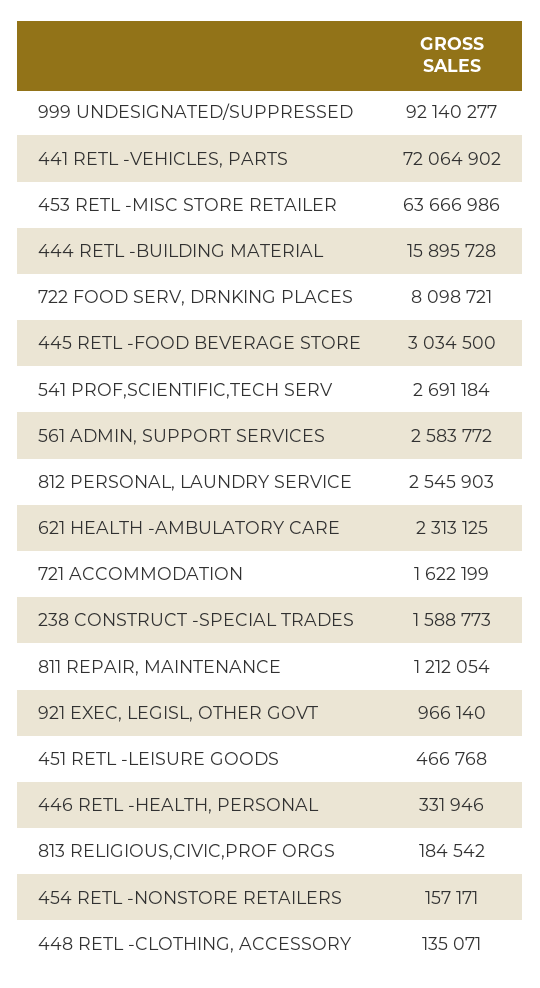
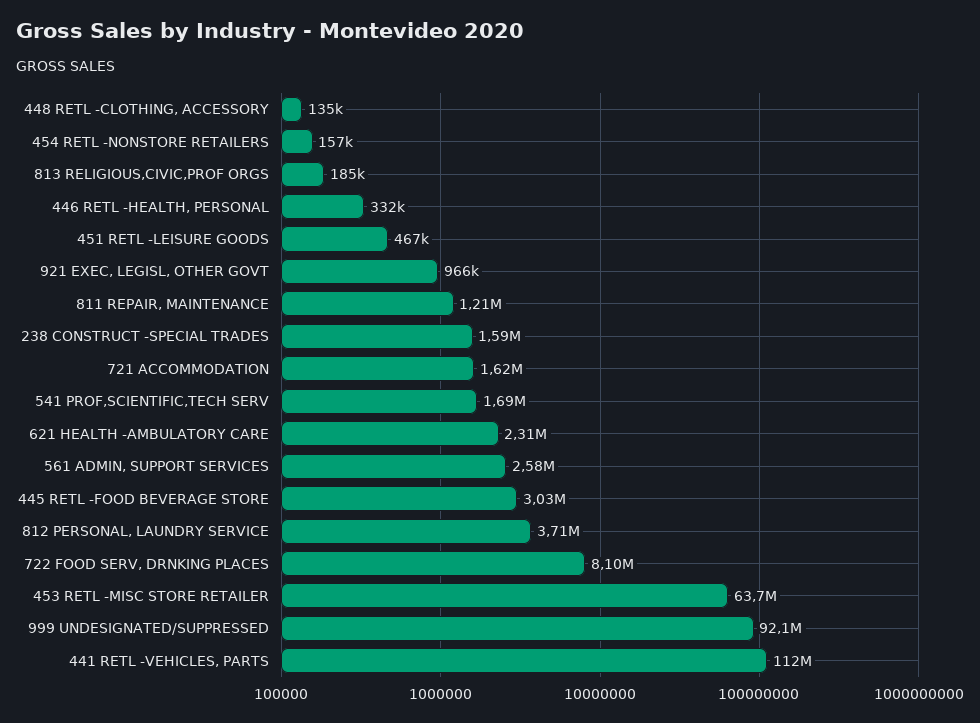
441 RETL -VEHICLES, PARTS: 72064902 -> 112000000
444 RETL -BUILDING MATERIAL: 15895728 -> none
541 PROF,SCIENTIFIC,TECH SERV: 2691184 -> 1690000
812 PERSONAL, LAUNDRY SERVICE: 2545903 -> 3710000

